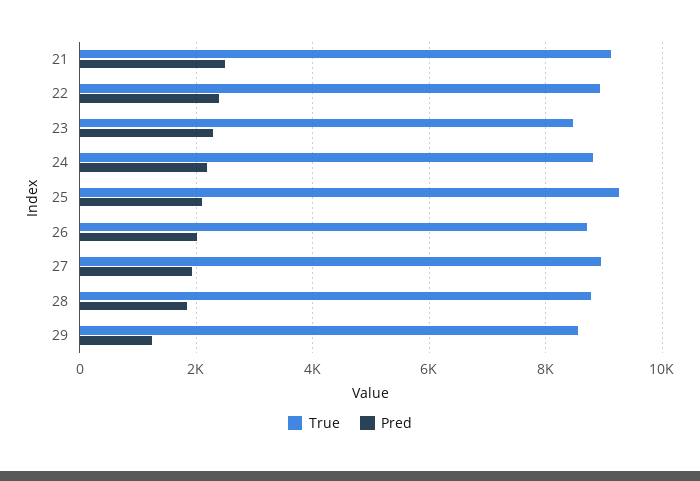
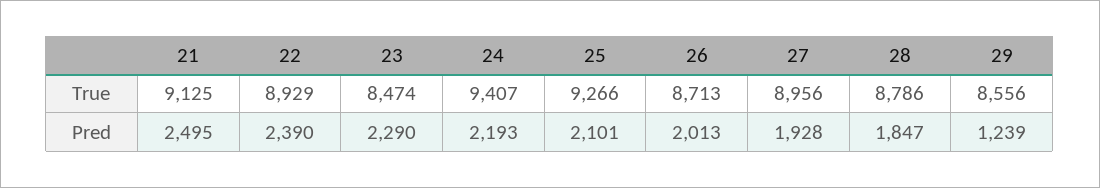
True, 24: 8800 -> 9407

